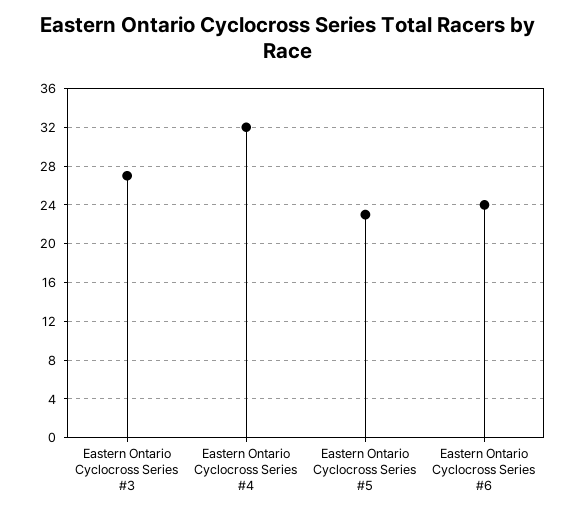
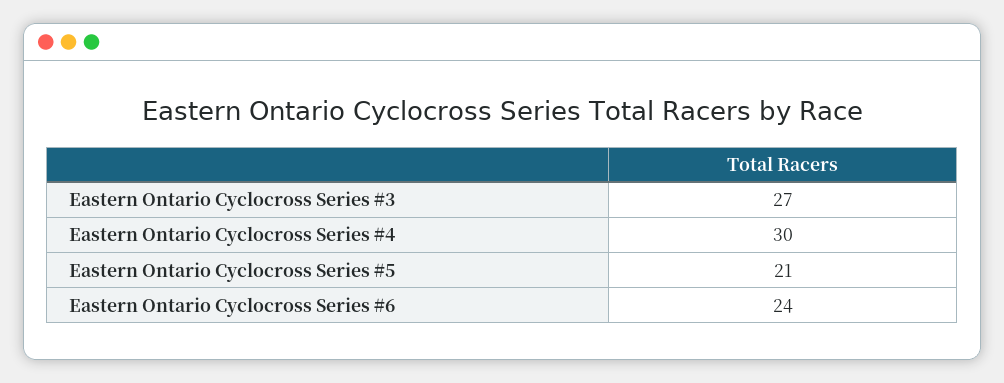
Eastern Ontario Cyclocross Series #4: 32 -> 30
Eastern Ontario Cyclocross Series #5: 23 -> 21

